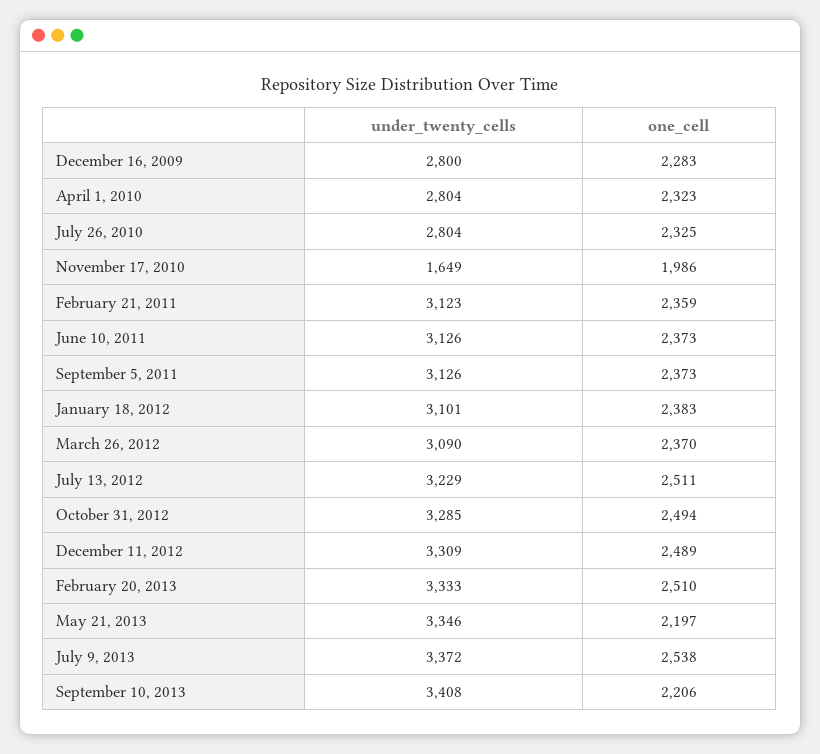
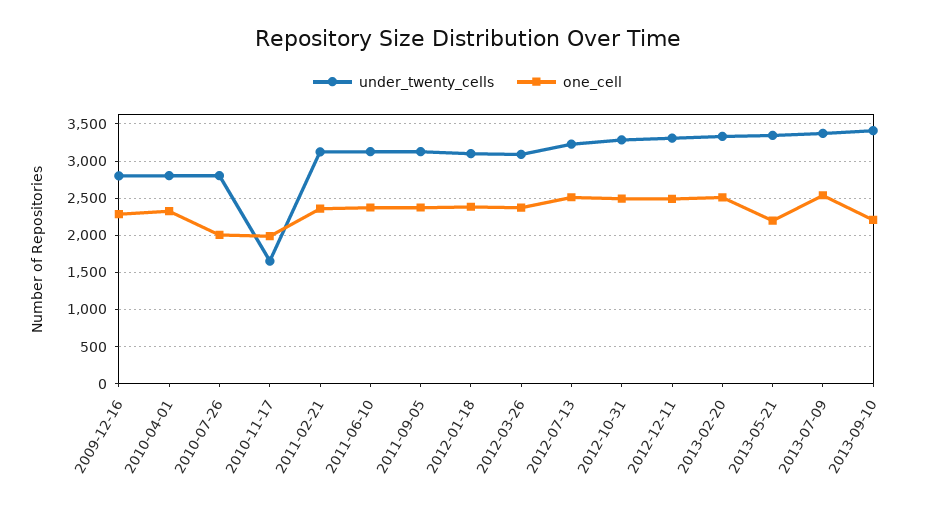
one_cell, July 26, 2010: 2325 -> 2000

